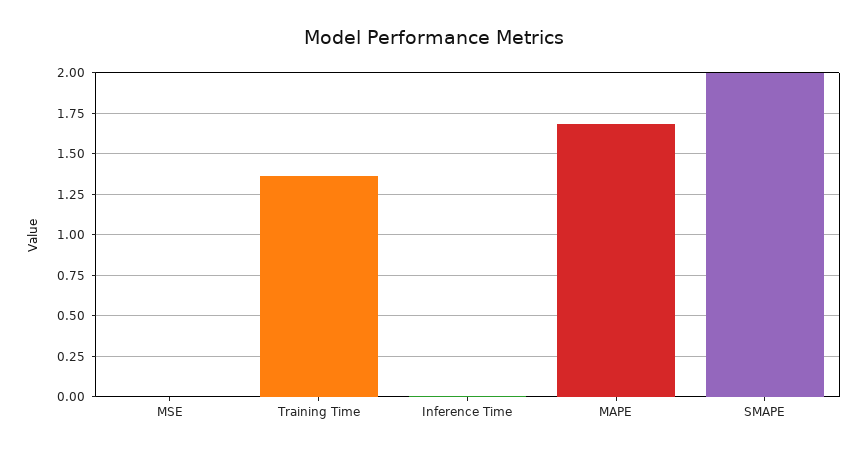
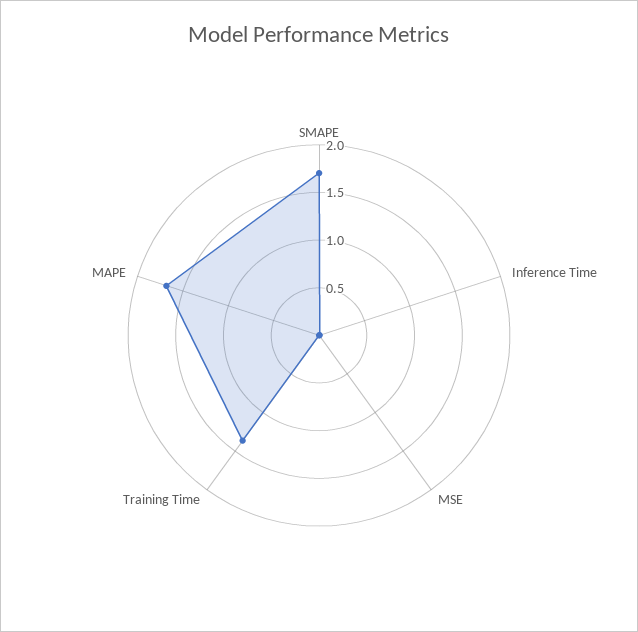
SMAPE: 2 -> 1.7

